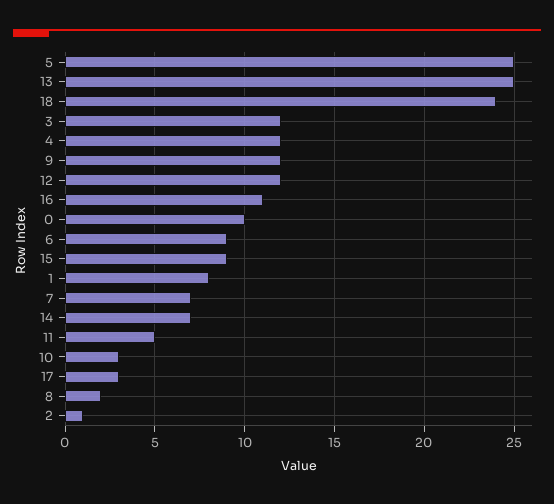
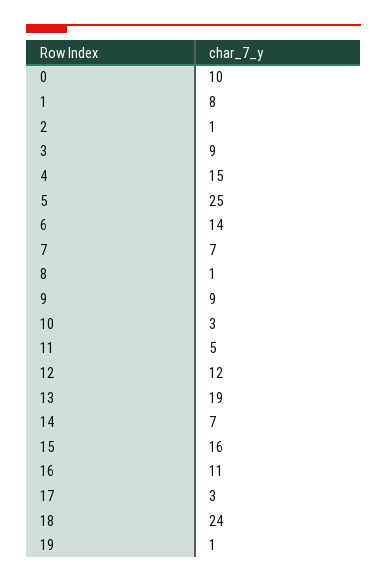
13: 25 -> 19
3: 12 -> 9
4: 12 -> 15
9: 12 -> 9
6: 9 -> 14
15: 9 -> 16
8: 2 -> 1
19: none -> 1

